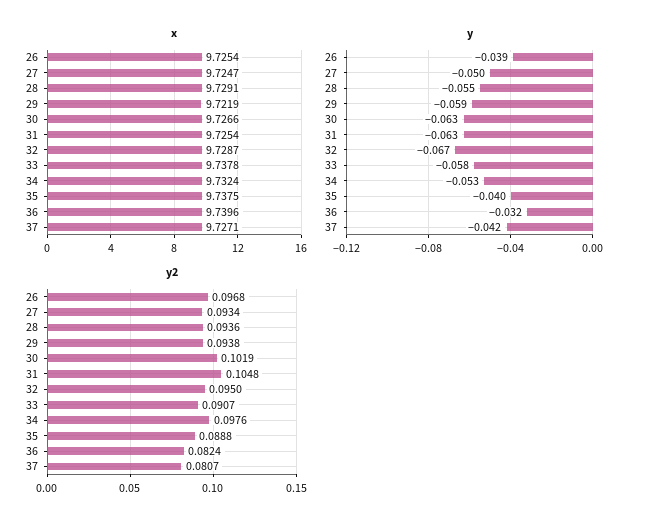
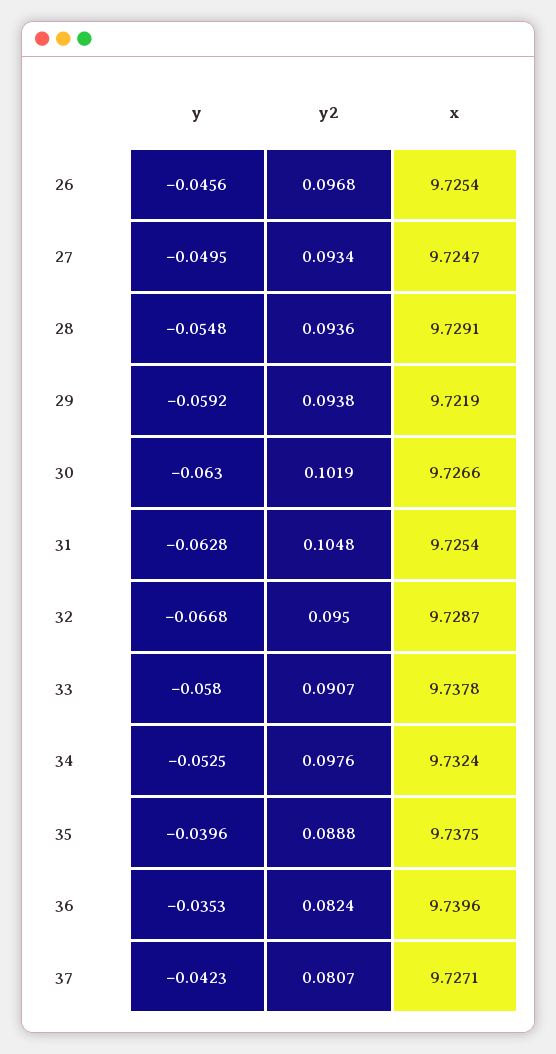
y, 26: -0.039 -> -0.0456
y, 36: -0.032 -> -0.0353

